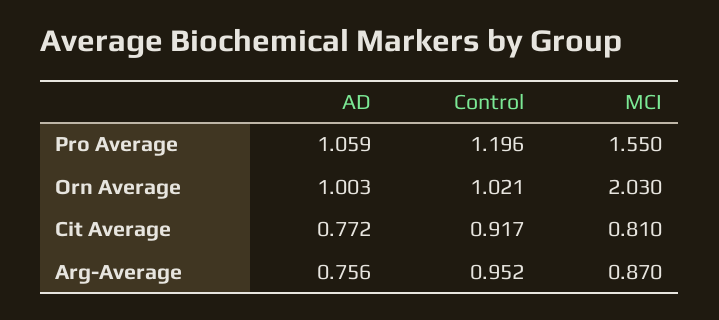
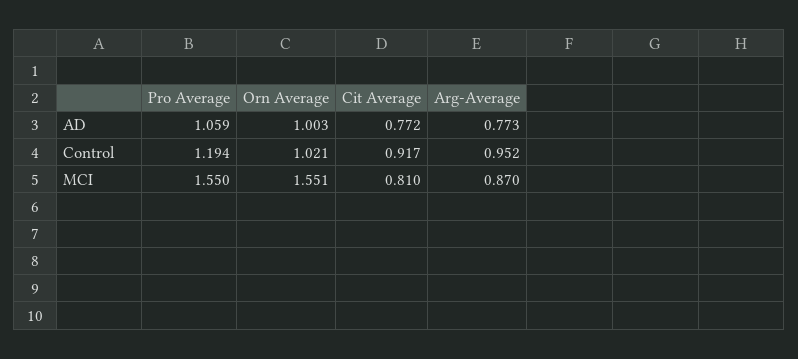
Control, Pro Average: 1.196 -> 1.194
MCI, Orn Average: 2.03 -> 1.551
AD, Arg-Average: 0.756 -> 0.773

